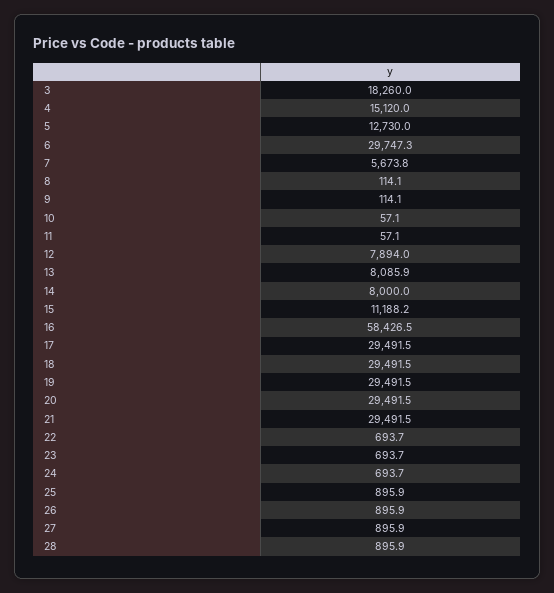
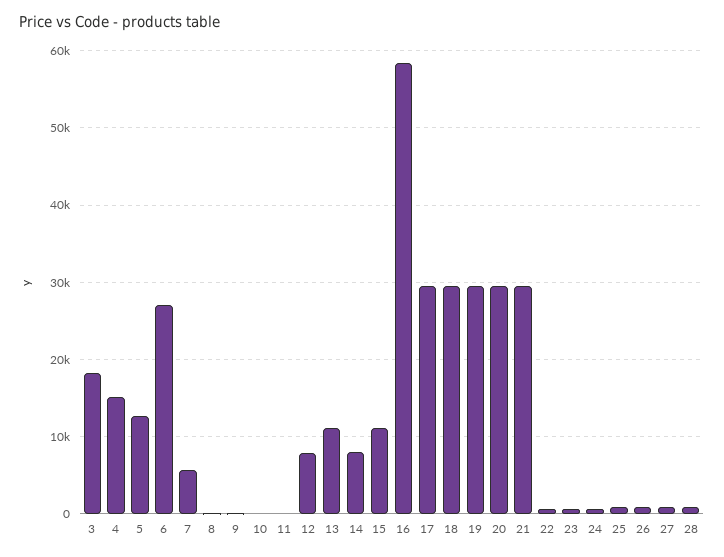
6: 29747.3 -> 27000
13: 8085.9 -> 11000

